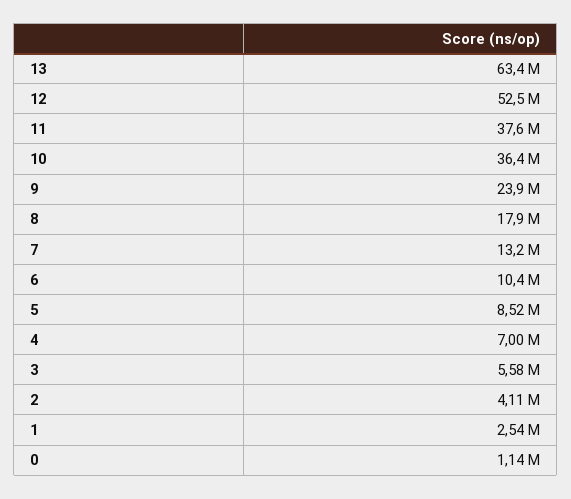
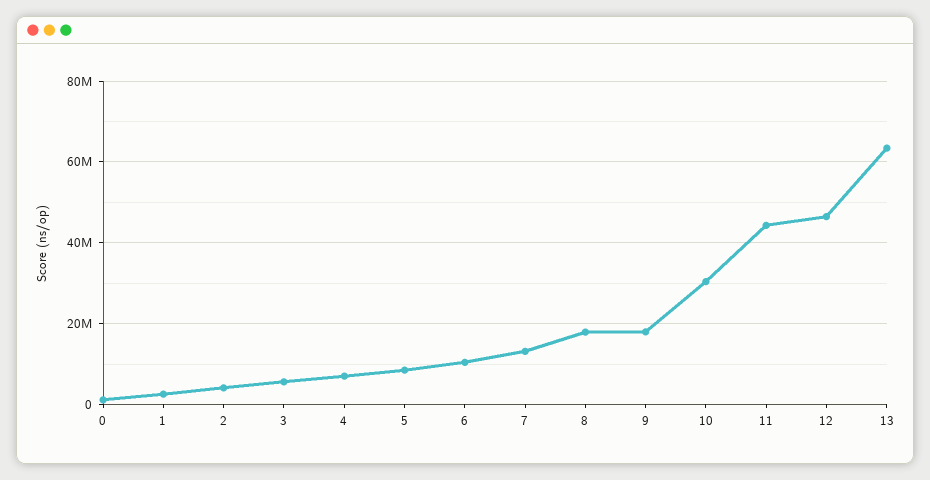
12: 52500000 -> 46000000
11: 37600000 -> 44000000
10: 36400000 -> 30000000
9: 23900000 -> 18000000

